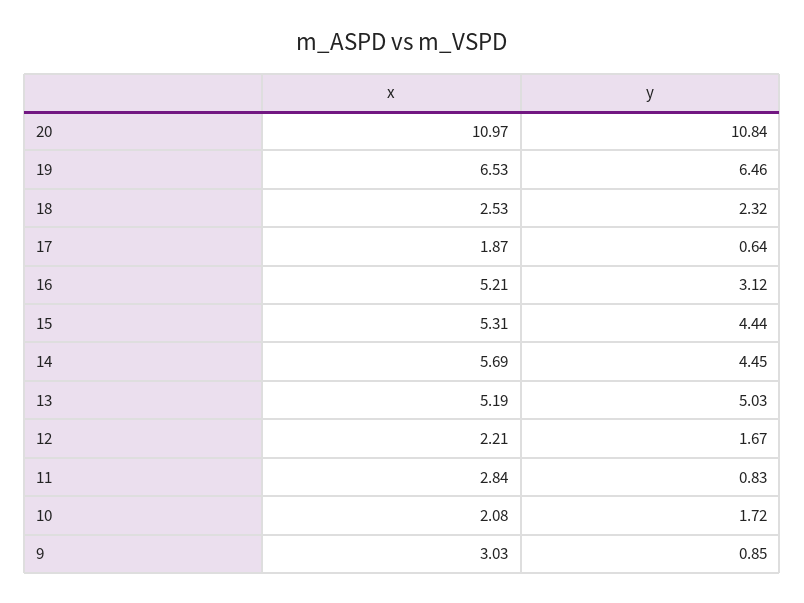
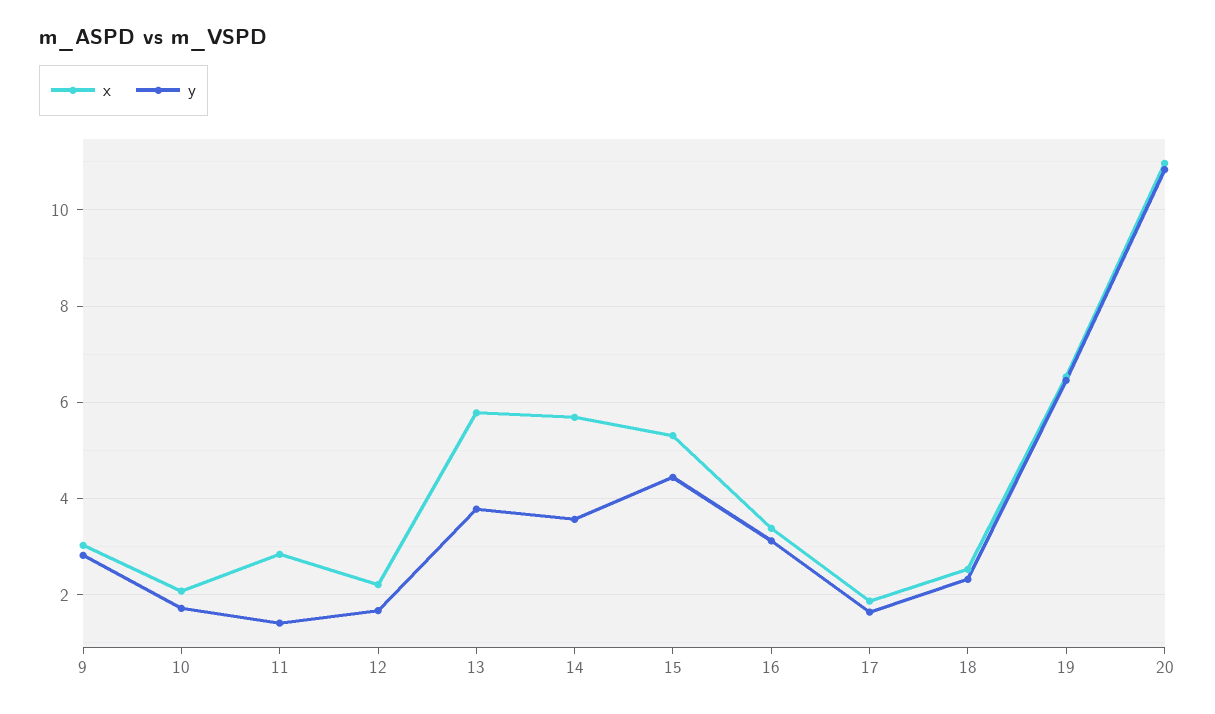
y, 17: 0.64 -> 1.6
x, 16: 5.21 -> 3.4
y, 14: 4.45 -> 3.6
x, 13: 5.19 -> 5.8
y, 13: 5.03 -> 3.8
y, 11: 0.83 -> 1.4
y, 9: 0.85 -> 2.8

